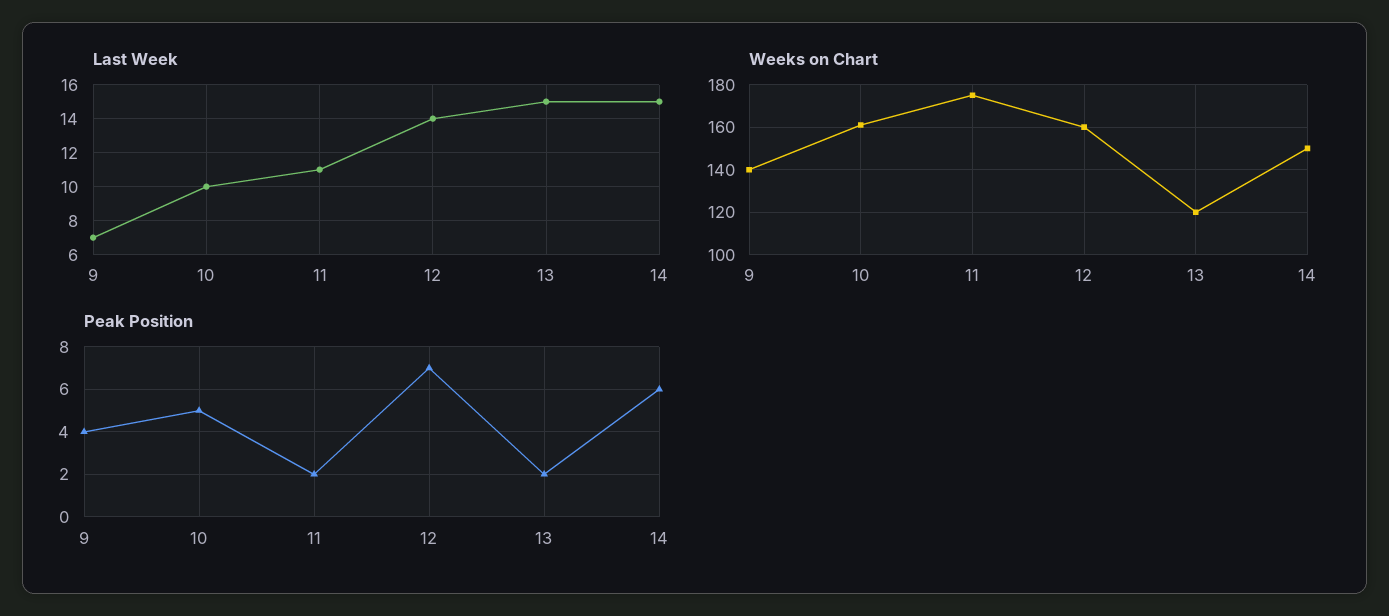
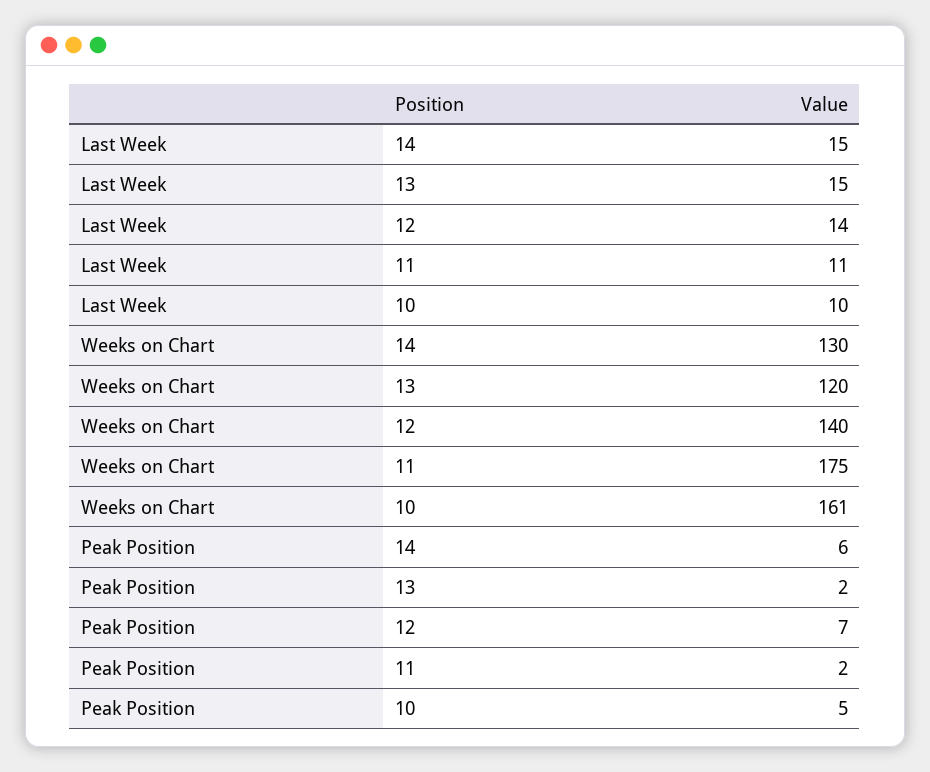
Last Week, 9: 7 -> none
Weeks on Chart, 9: 140 -> none
Weeks on Chart, 12: 160 -> 140
Weeks on Chart, 14: 150 -> 130
Peak Position, 9: 4 -> none

